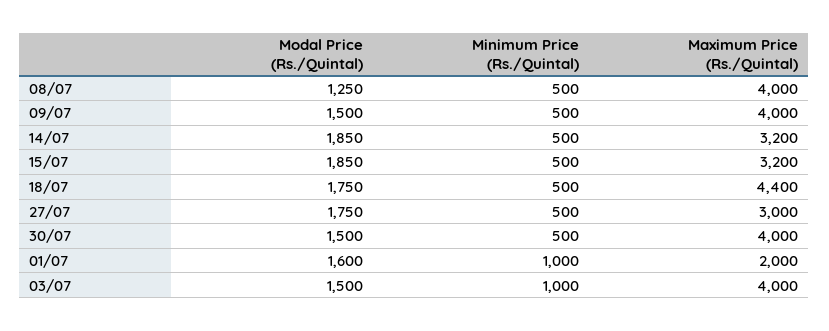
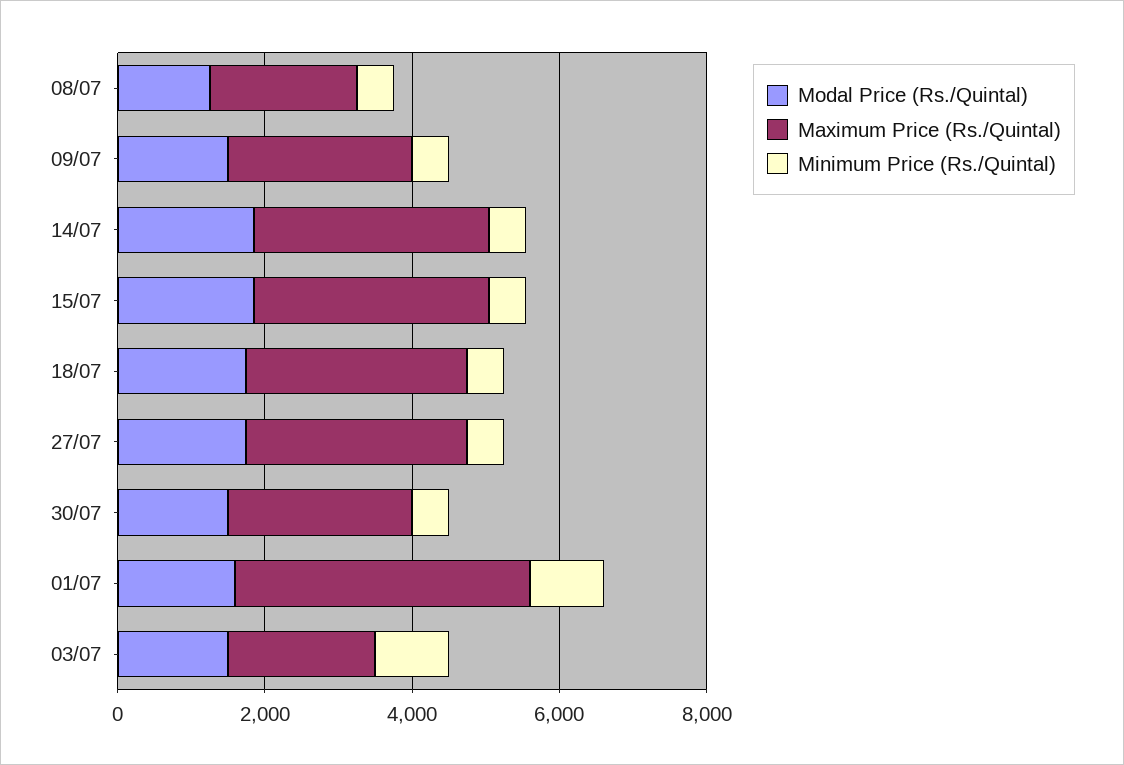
Maximum Price (Rs./Quintal), 08/07: 4000 -> 2000
Maximum Price (Rs./Quintal), 09/07: 4000 -> 2500
Maximum Price (Rs./Quintal), 18/07: 4400 -> 3000
Maximum Price (Rs./Quintal), 30/07: 4000 -> 2500
Maximum Price (Rs./Quintal), 01/07: 2000 -> 4000
Maximum Price (Rs./Quintal), 03/07: 4000 -> 2000

